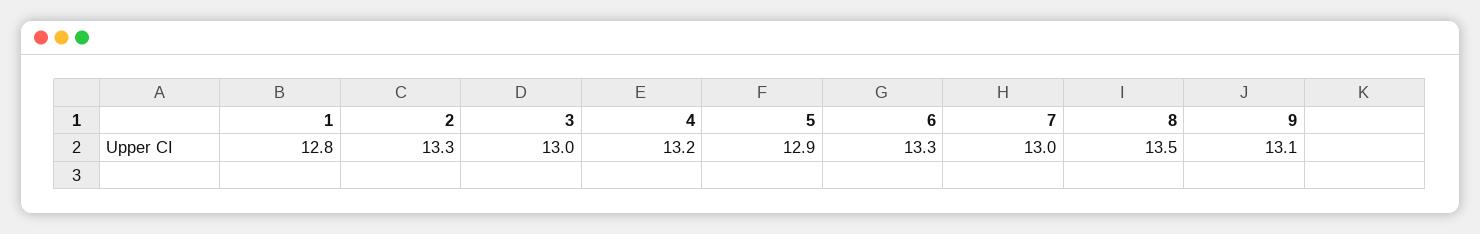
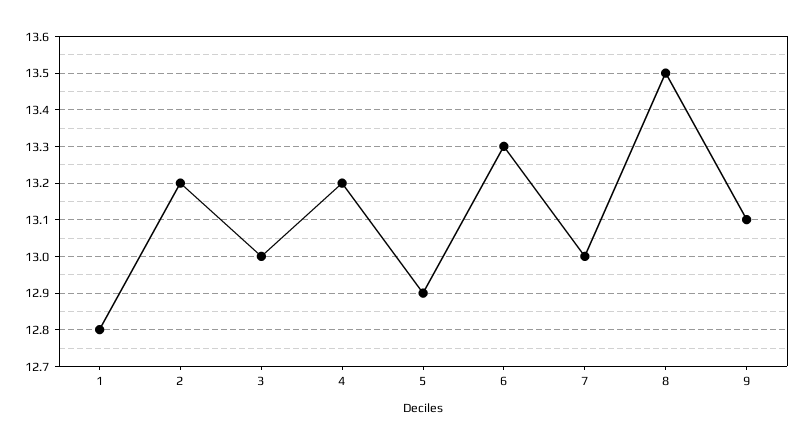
2: 13.3 -> 13.2

